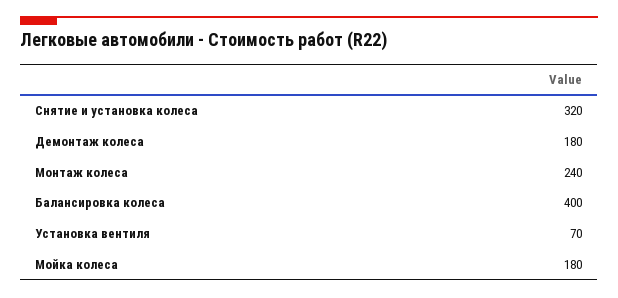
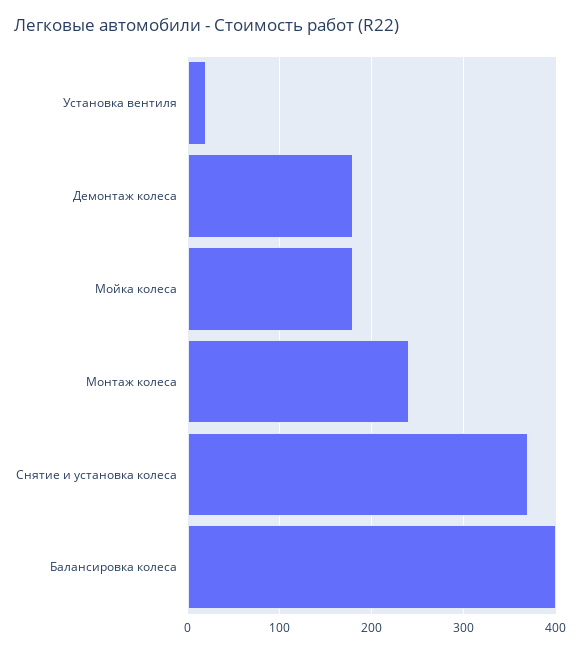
Снятие и установка колеса: 320 -> 370
Установка вентиля: 70 -> 20

